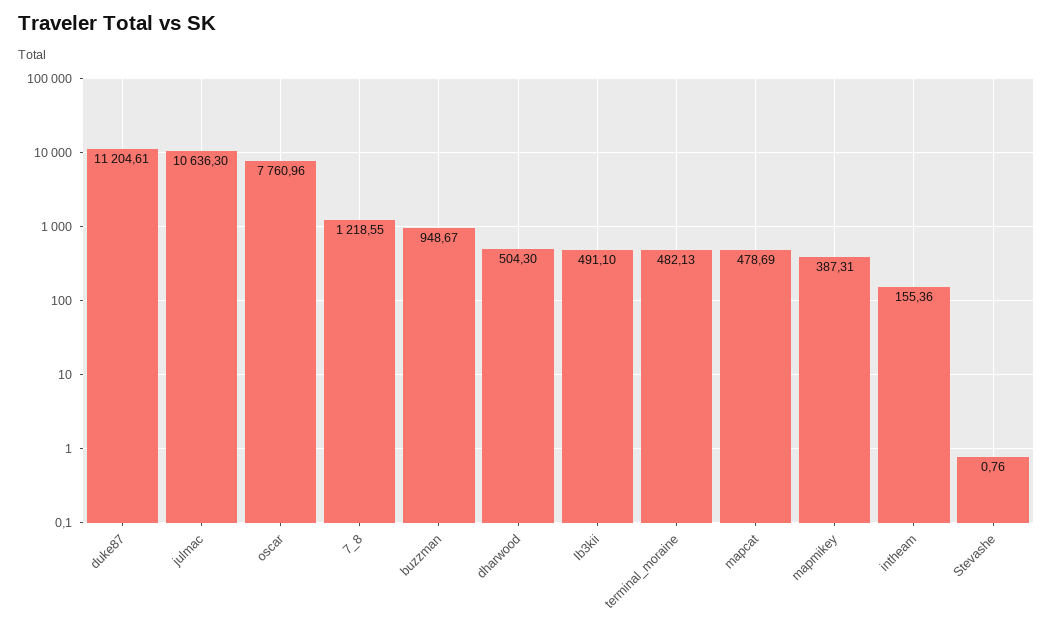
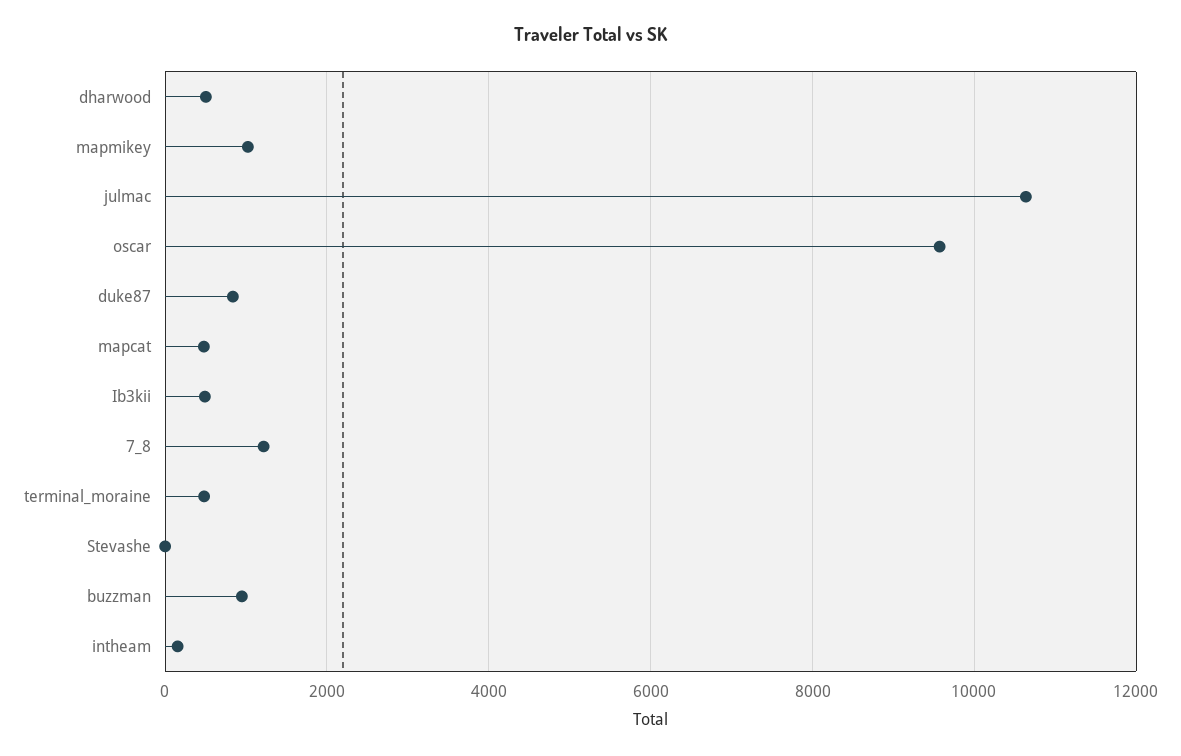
duke87: 11204.61 -> 800
oscar: 7760.96 -> 9600
mapmikey: 387.31 -> 1000

